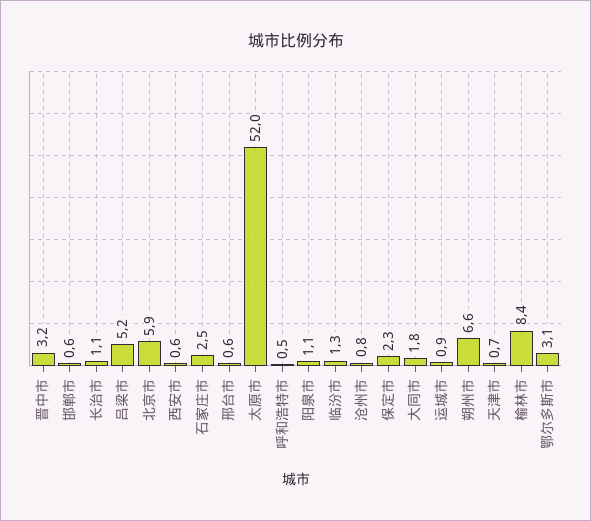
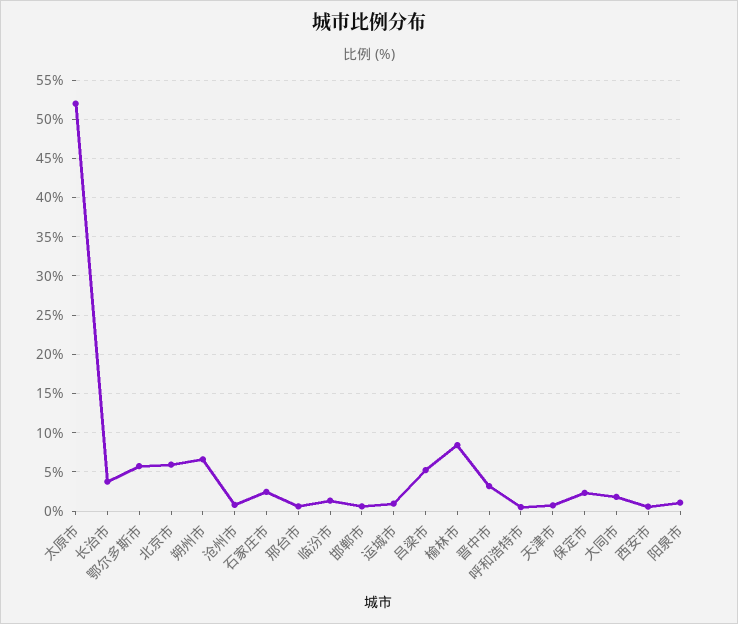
长治市: 1.1 -> 4
鄂尔多斯市: 3.1 -> 6

